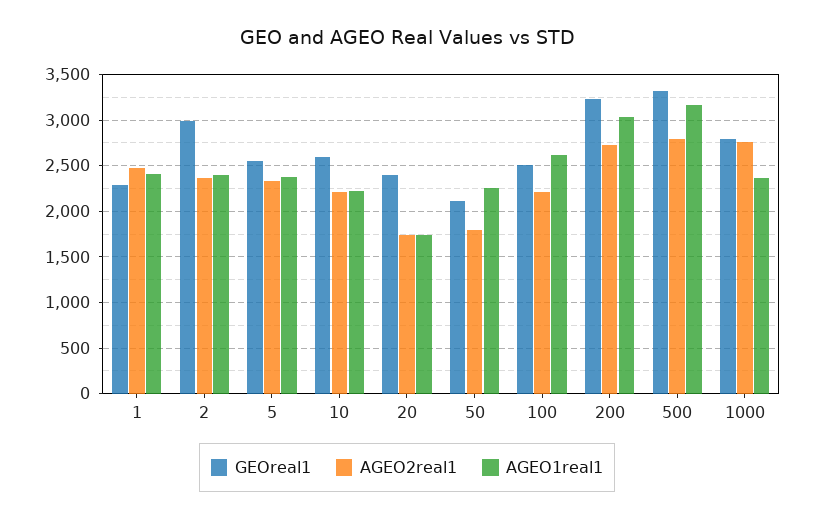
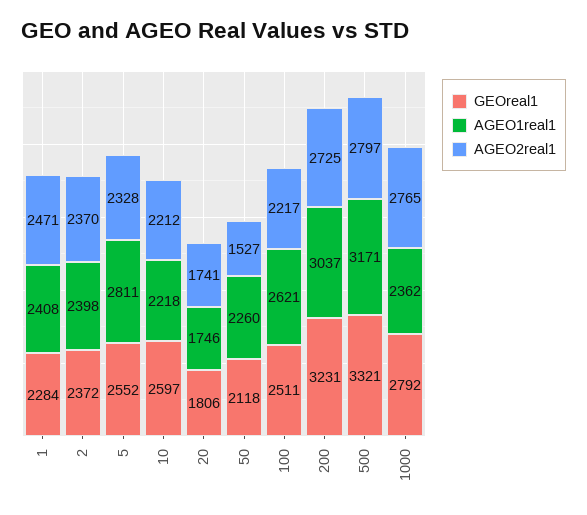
GEOreal1, 2: 3000 -> 2372
AGEO1real1, 5: 2400 -> 2811
GEOreal1, 20: 2400 -> 1806
AGEO2real1, 50: 1800 -> 1527

